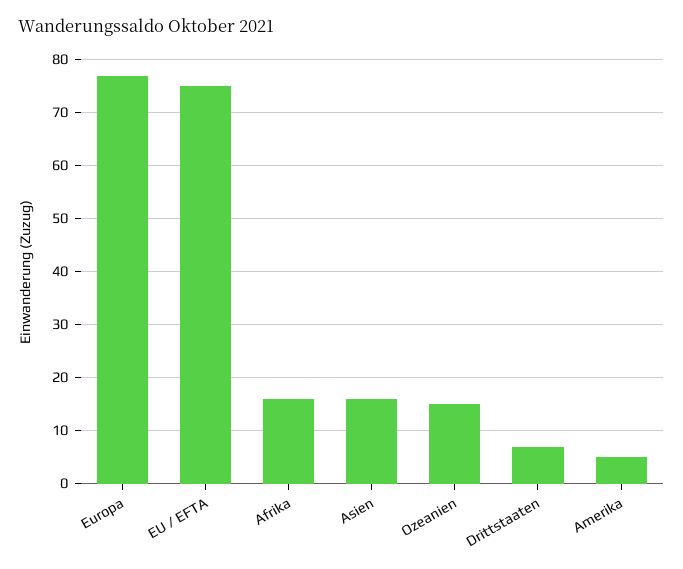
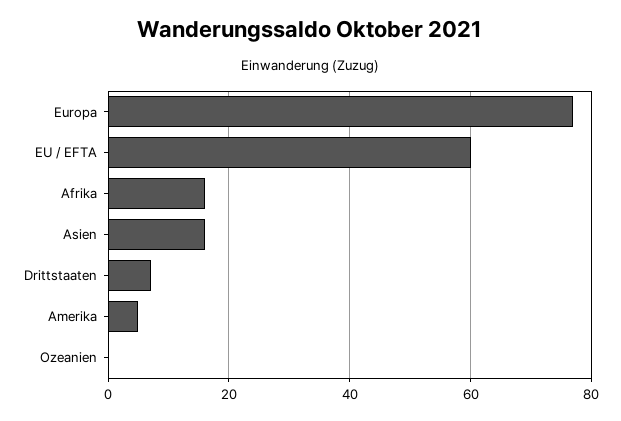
EU / EFTA: 75 -> 60
Ozeanien: 15 -> 0

